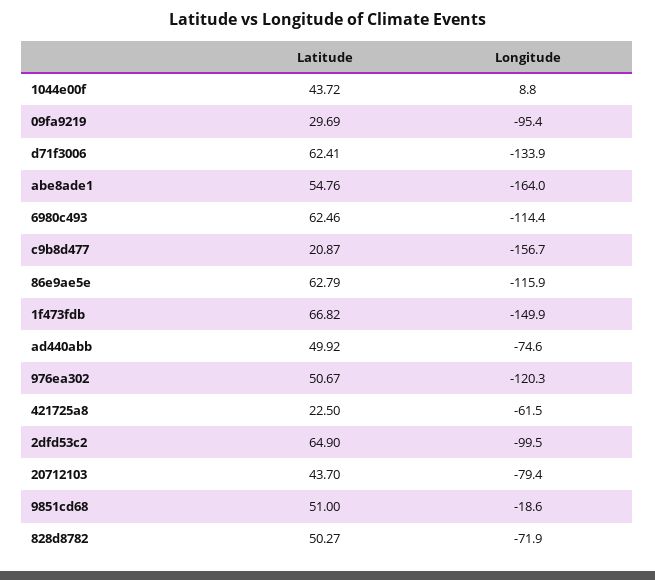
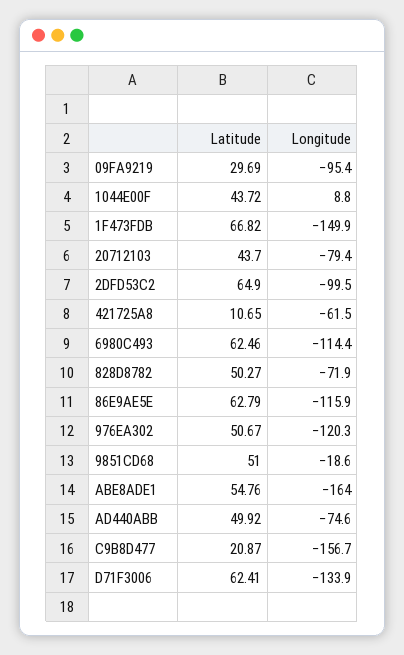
Latitude, 421725a8: 22.5 -> 10.65

